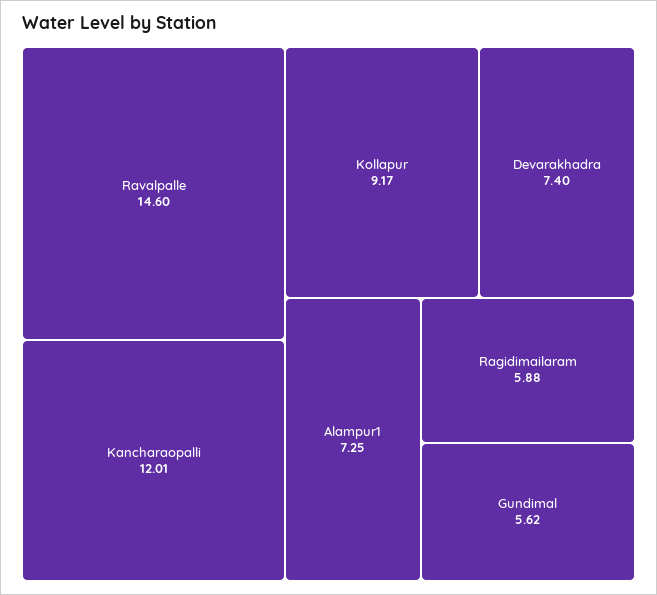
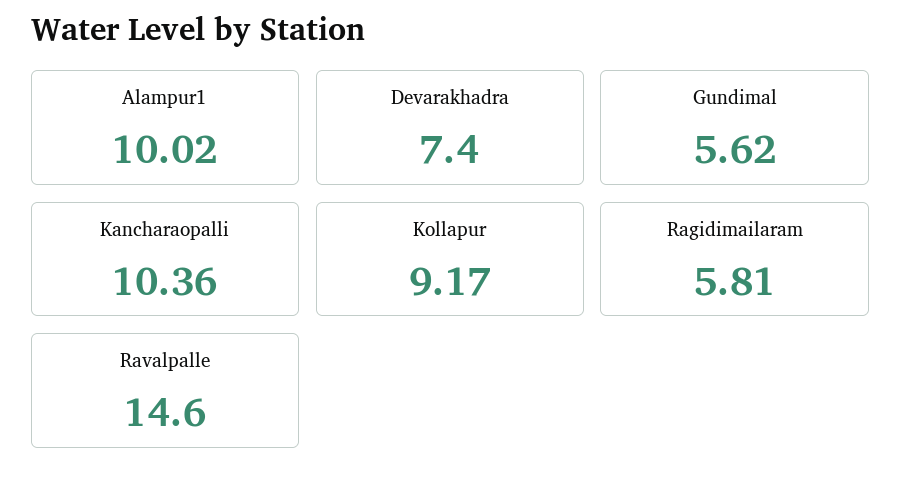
Kancharaopalli: 12.01 -> 10.36
Alampur1: 7.25 -> 10.02
Ragidimailaram: 5.88 -> 5.81

